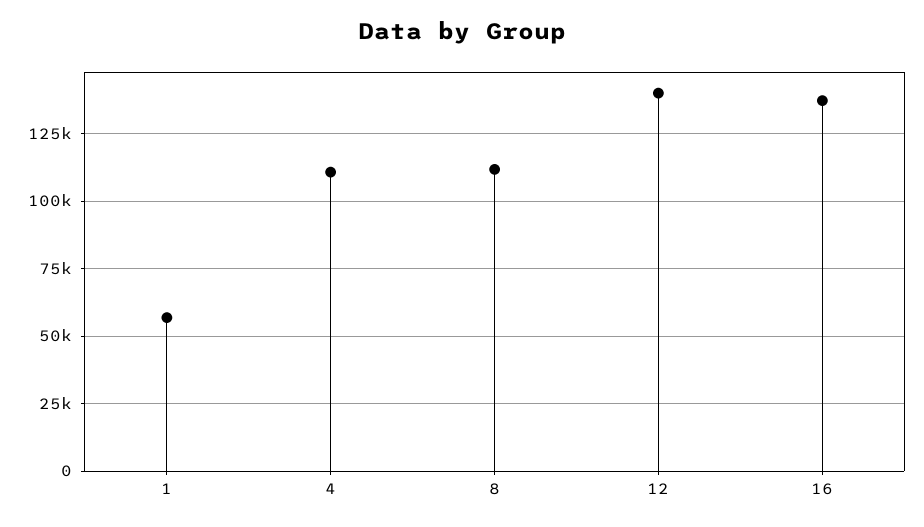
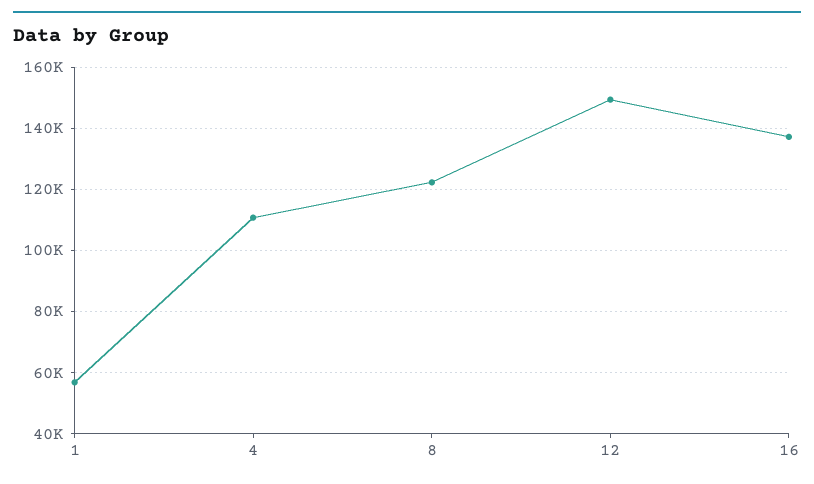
8: 112500 -> 122000
12: 140000 -> 150000

